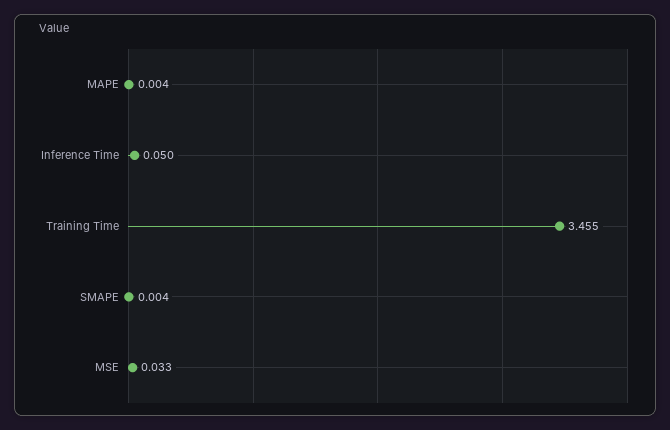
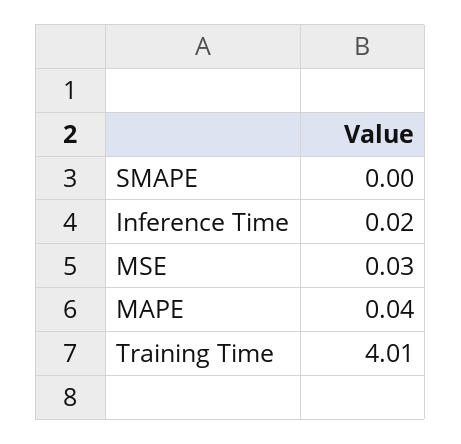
MAPE: 0.004 -> 0.04
Inference Time: 0.05 -> 0.02
Training Time: 3.455 -> 4.01

